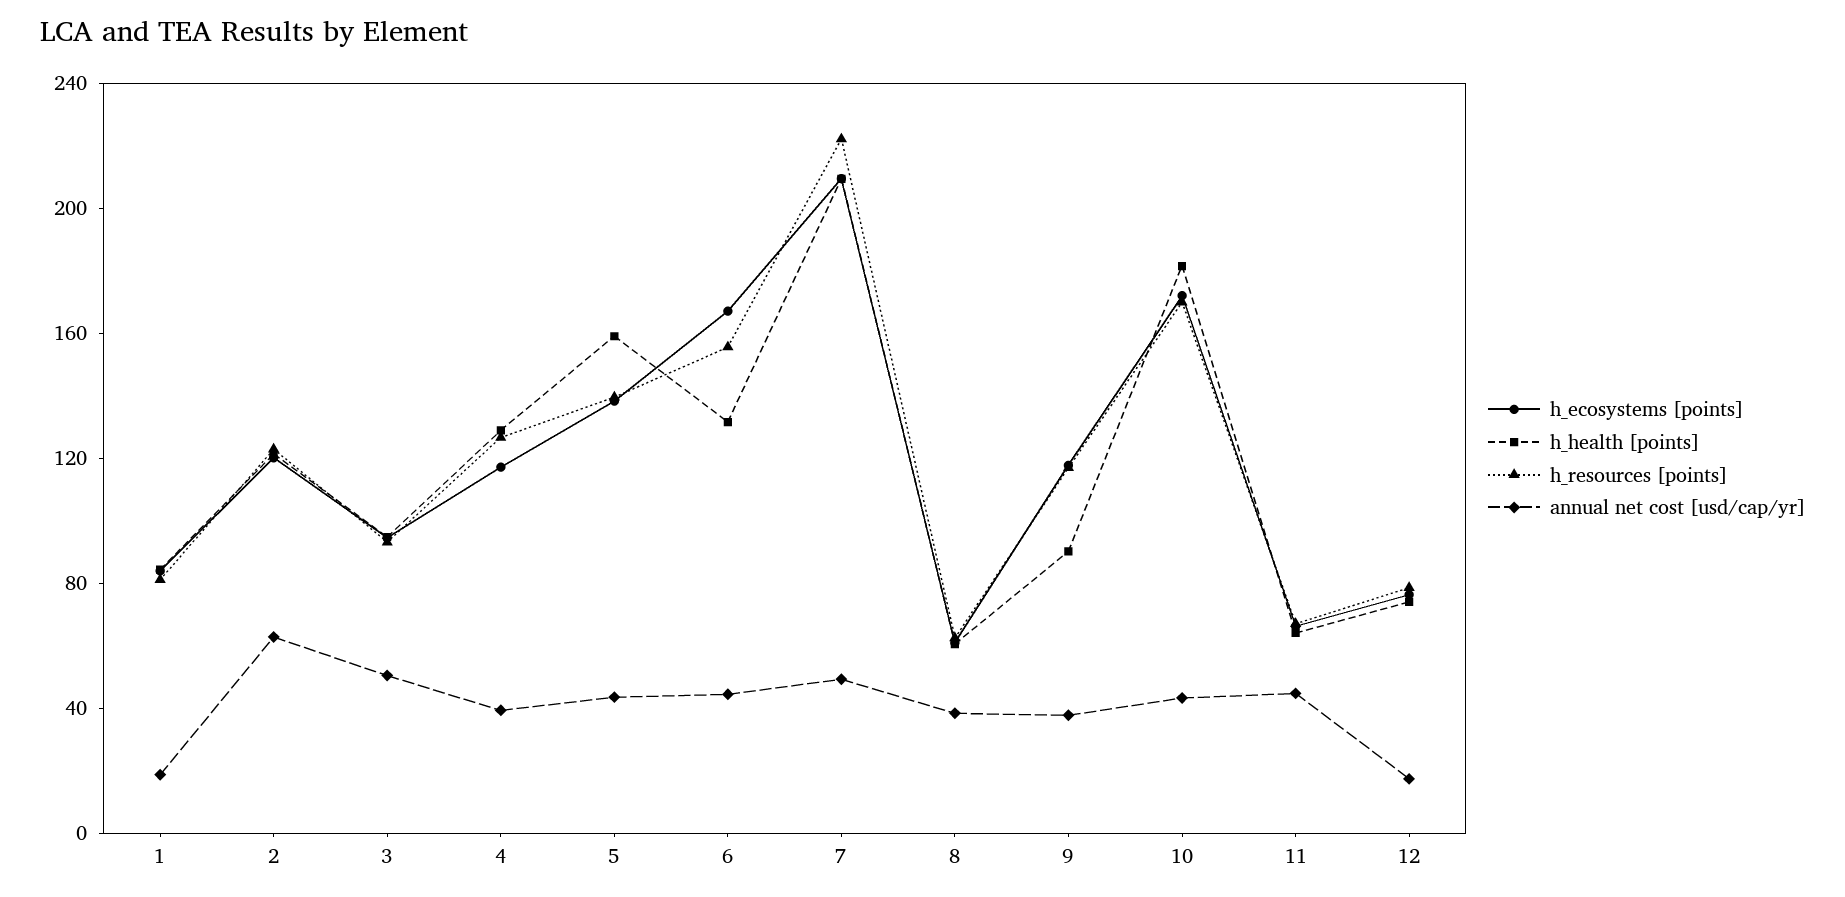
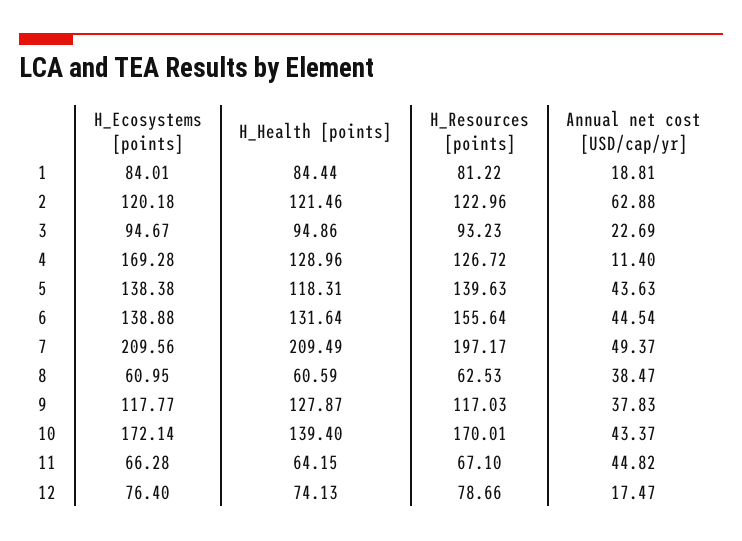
annual net cost [usd/cap/yr], 3: 50 -> 22.69
h_ecosystems [points], 4: 120 -> 169.28
annual net cost [usd/cap/yr], 4: 40 -> 11.4
h_health [points], 5: 160 -> 118.31
h_ecosystems [points], 6: 170 -> 138.88
h_resources [points], 7: 220 -> 197.17
h_health [points], 9: 90 -> 127.87
h_health [points], 10: 180 -> 139.4

